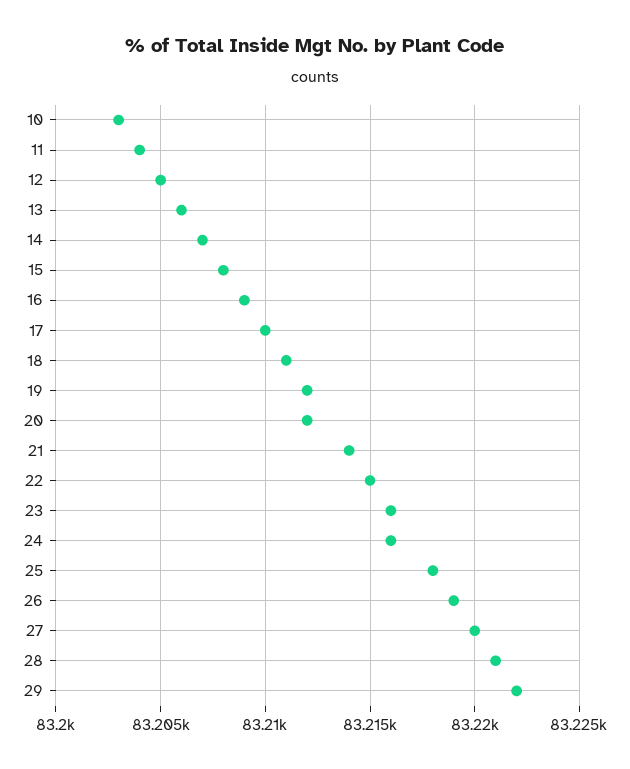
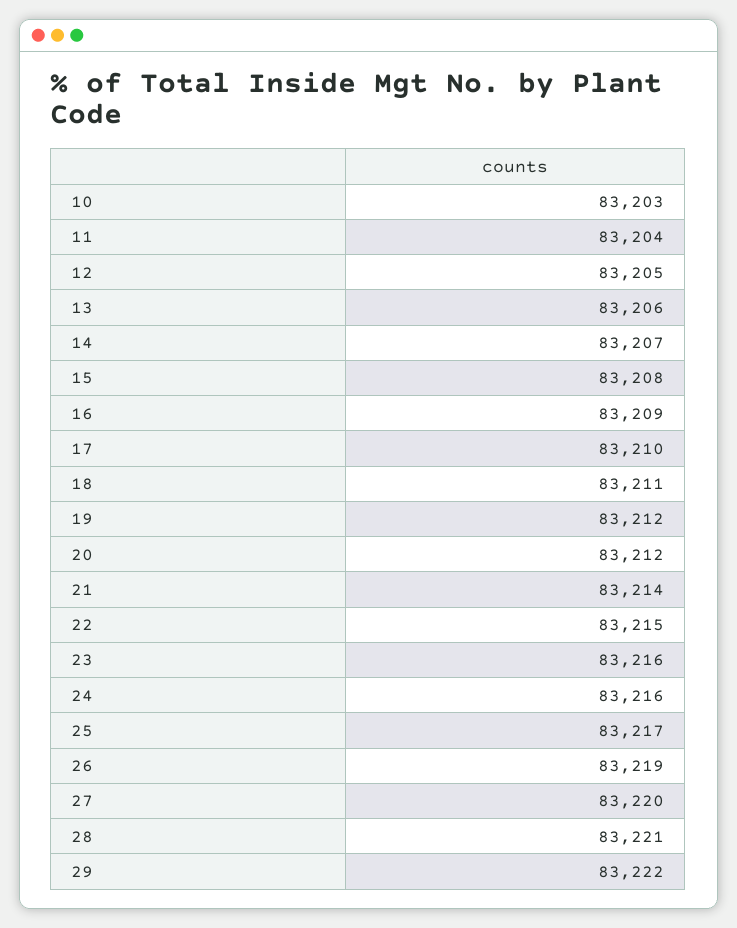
25: 83218 -> 83217

